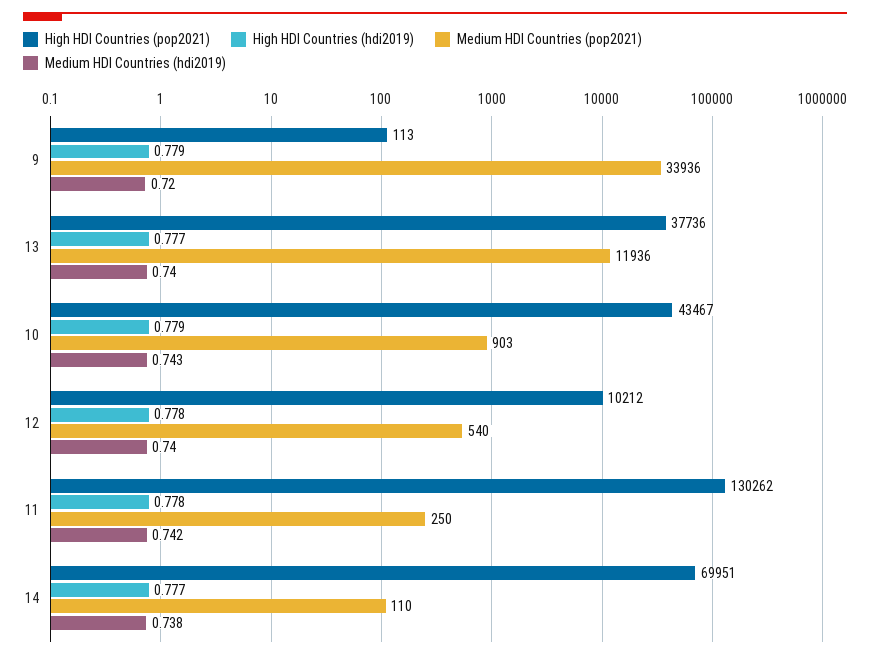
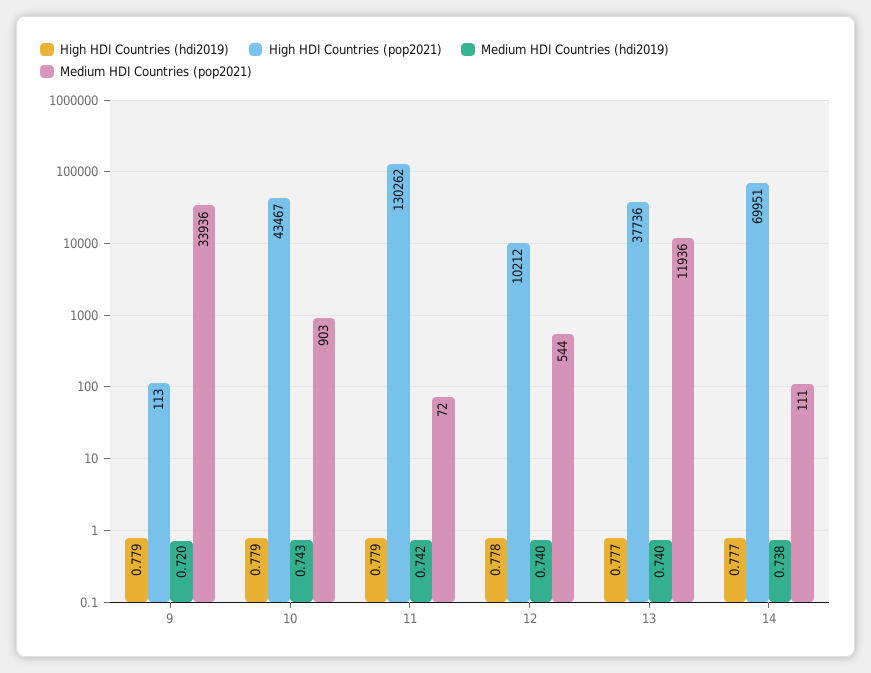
Medium HDI Countries (pop2021), 12: 540 -> 544
High HDI Countries (hdi2019), 11: 0.778 -> 0.779
Medium HDI Countries (pop2021), 11: 250 -> 72
Medium HDI Countries (pop2021), 14: 110 -> 111

